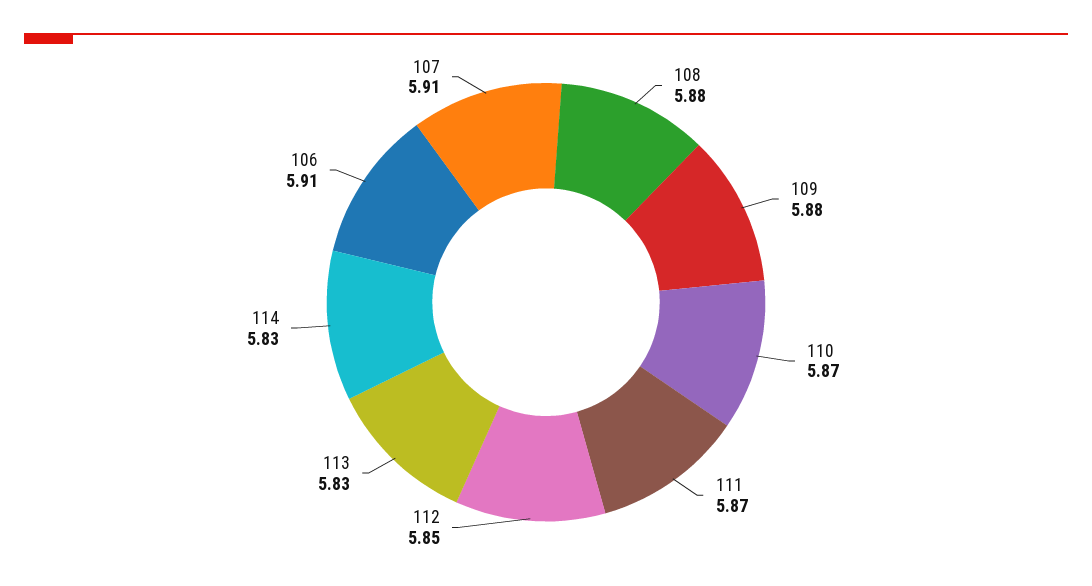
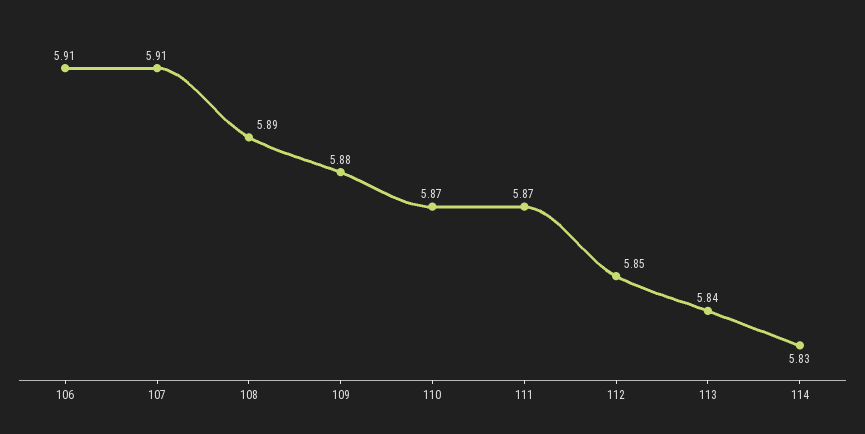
108: 5.88 -> 5.89
113: 5.83 -> 5.84

